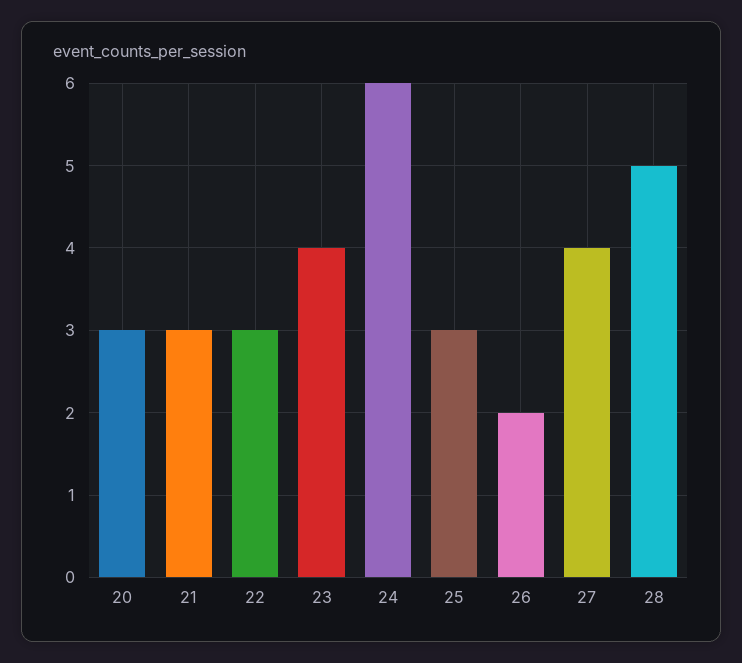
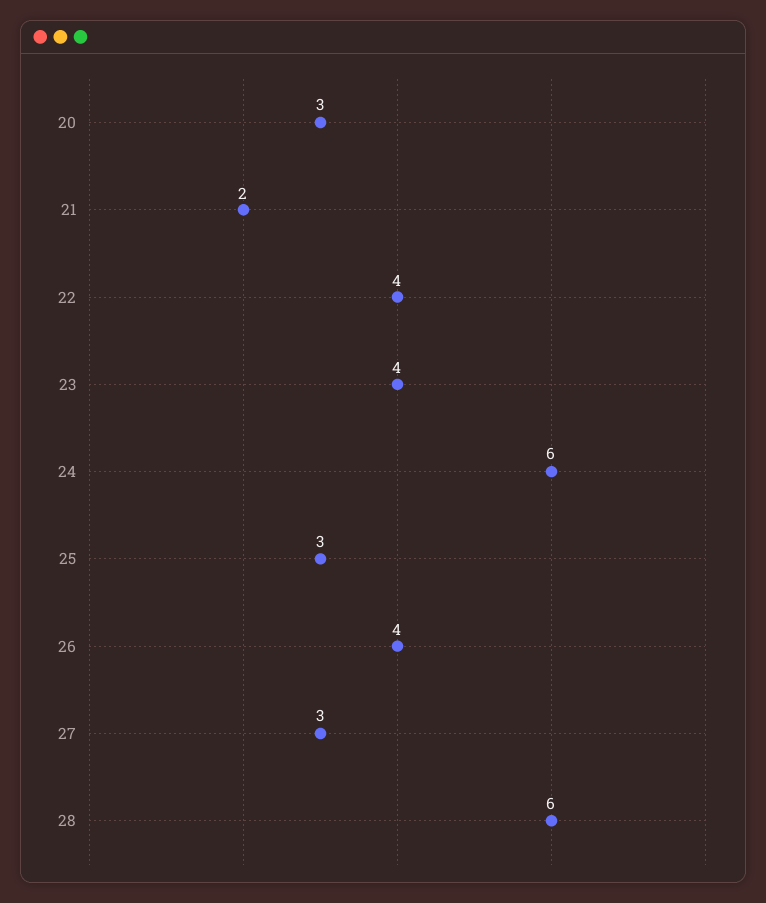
21: 3 -> 2
22: 3 -> 4
26: 2 -> 4
27: 4 -> 3
28: 5 -> 6

